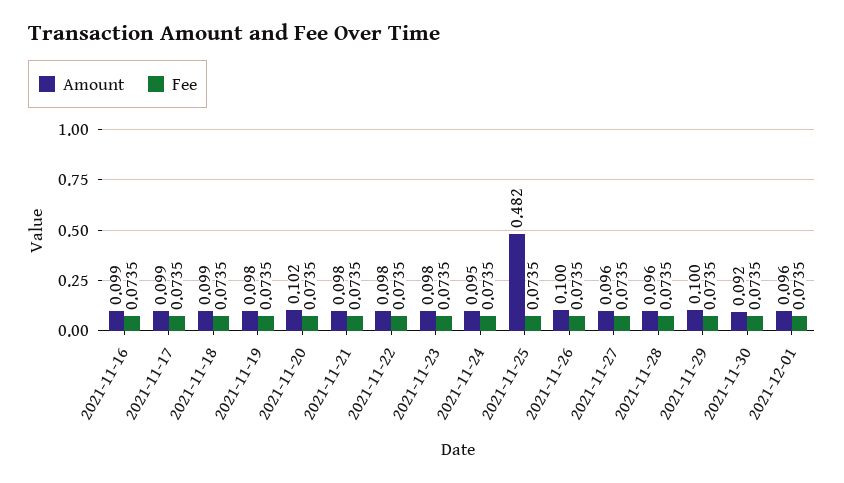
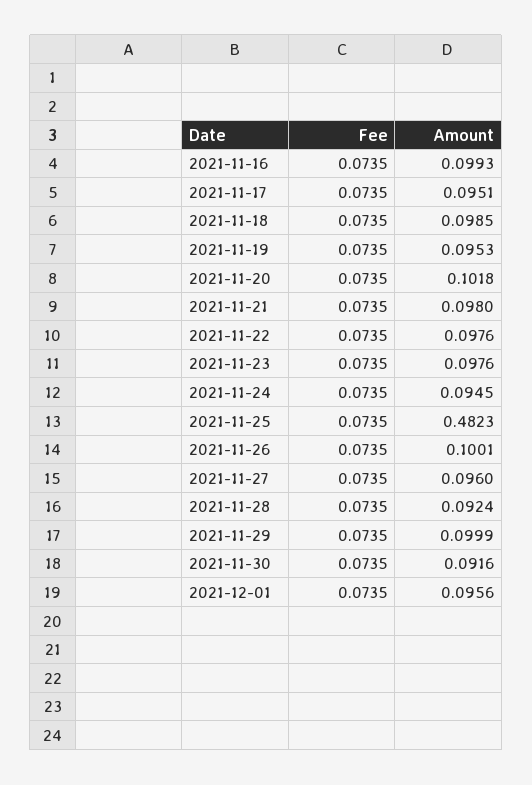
Amount, 2021-11-17: 0.099 -> 0.0951
Amount, 2021-11-19: 0.098 -> 0.0953
Amount, 2021-11-28: 0.096 -> 0.0924

